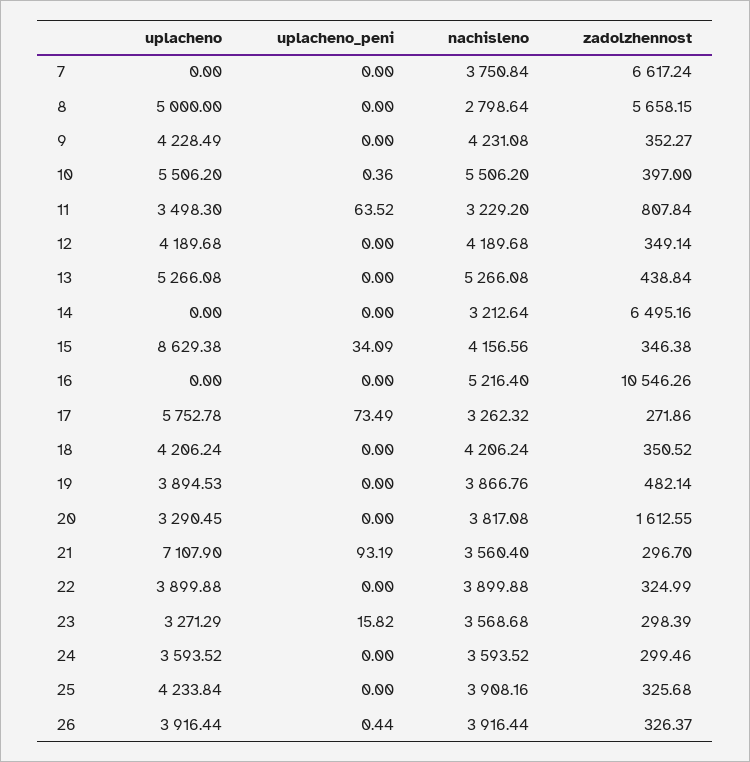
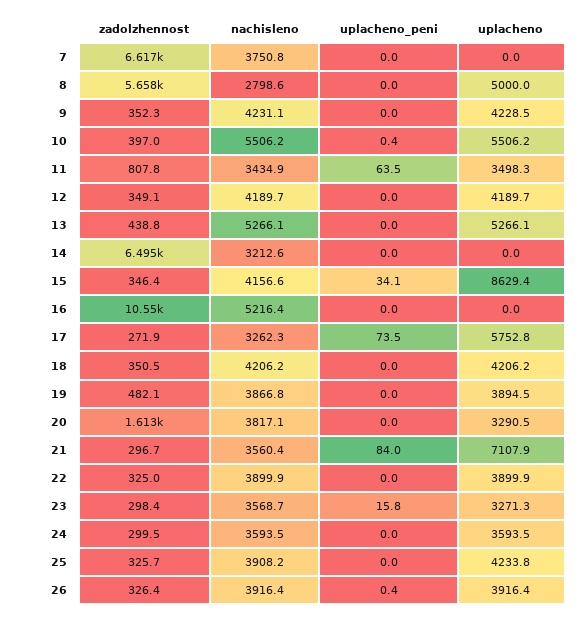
nachisleno, 11: 3229.2 -> 3434.9
uplacheno_peni, 21: 93.19 -> 84

